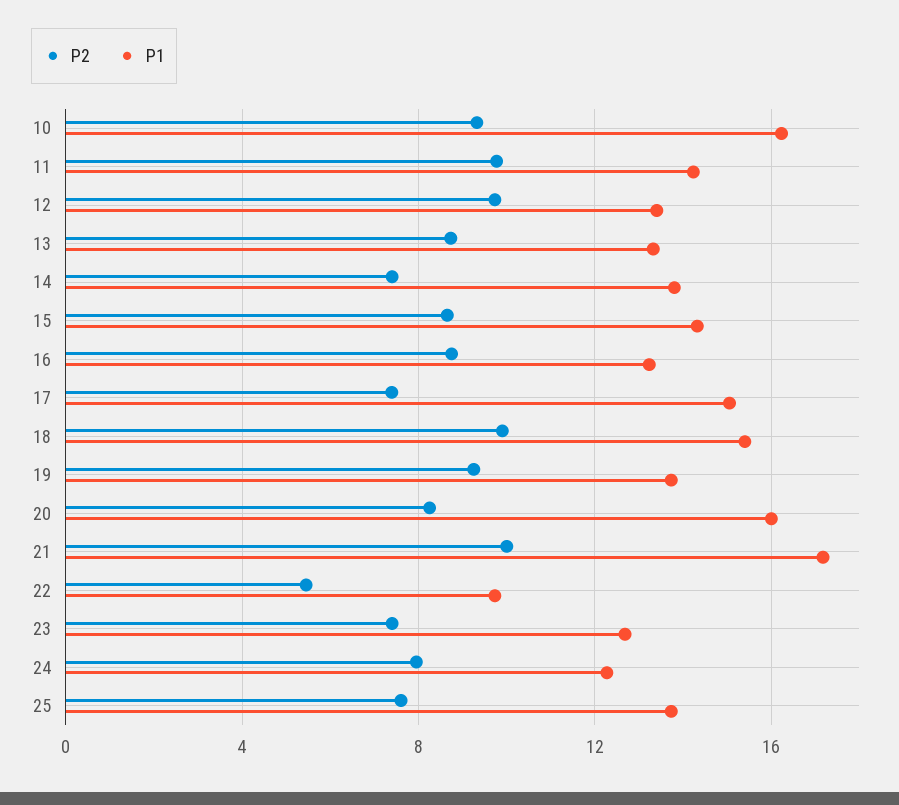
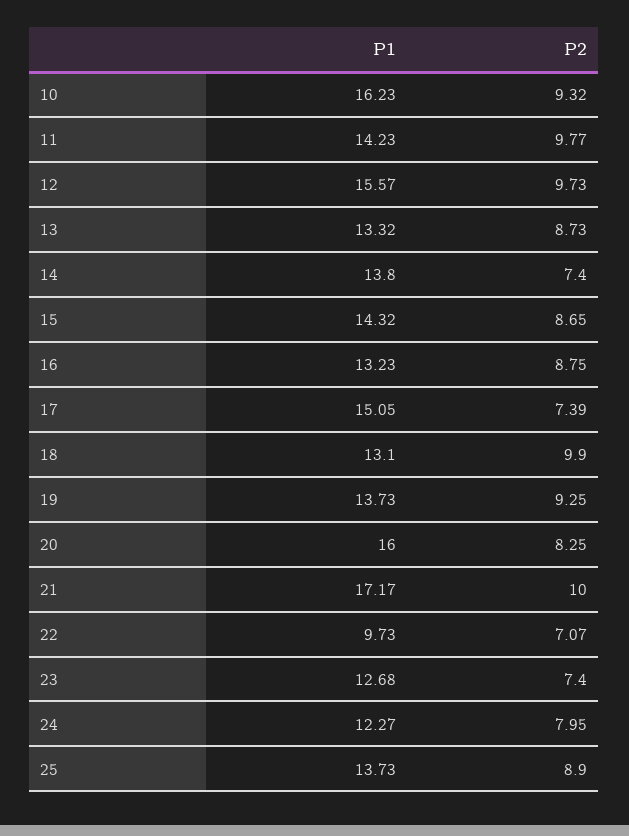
P1, 12: 13.5 -> 15.57
P1, 18: 15.5 -> 13.1
P2, 22: 5.5 -> 7.07
P2, 25: 7.5 -> 8.9

